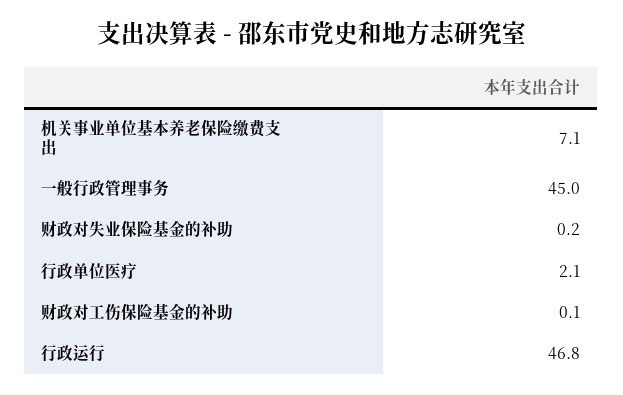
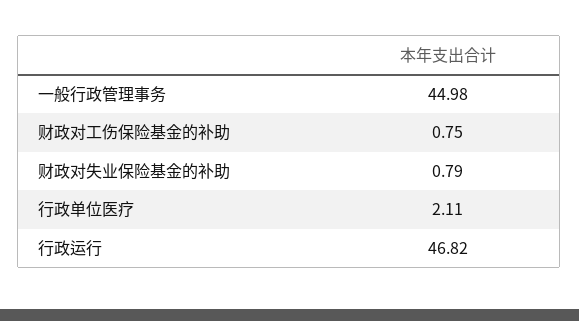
机关事业单位基本养老保险缴费支出: 7.1 -> none
财政对失业保险基金的补助: 0.2 -> 0.79
财政对工伤保险基金的补助: 0.1 -> 0.75

